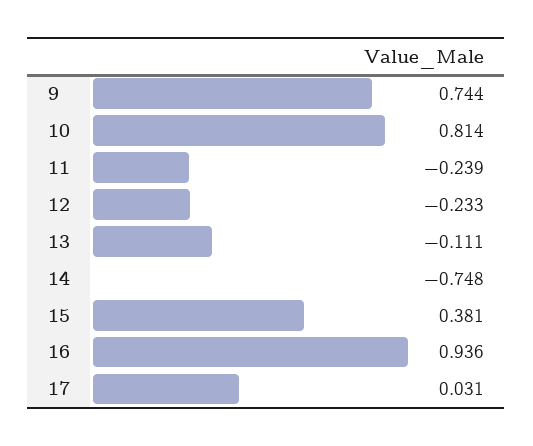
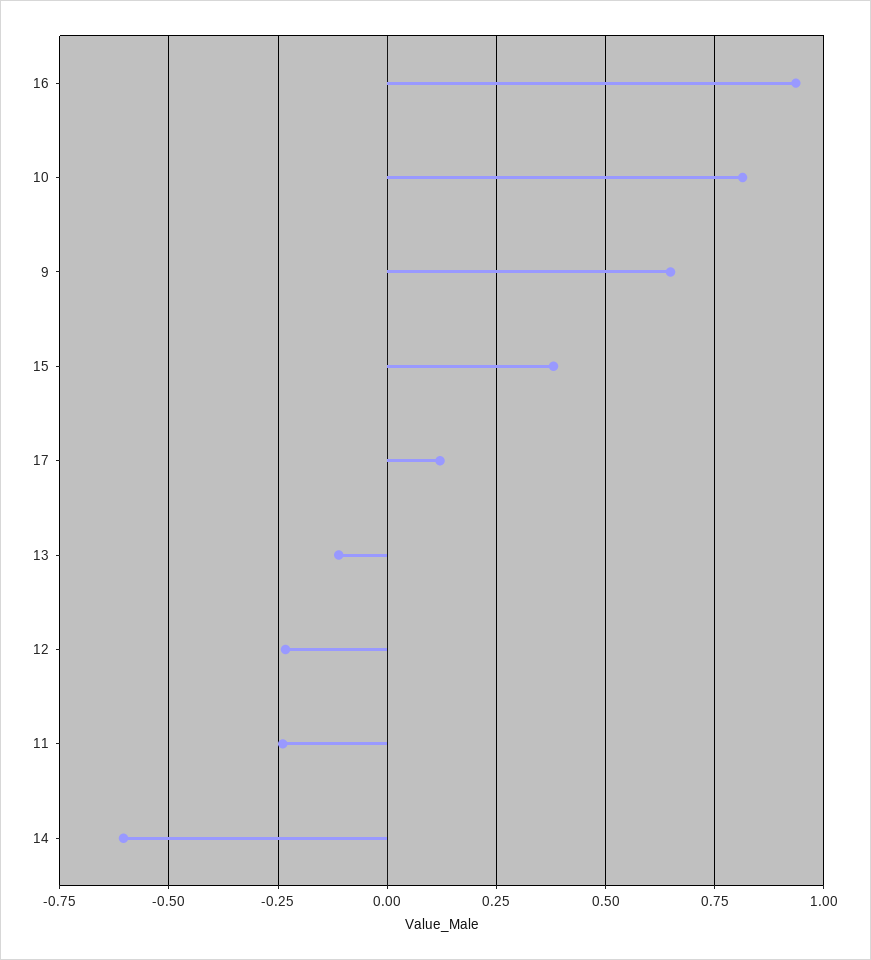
9: 0.744 -> 0.65
14: -0.748 -> -0.6
17: 0.031 -> 0.125

